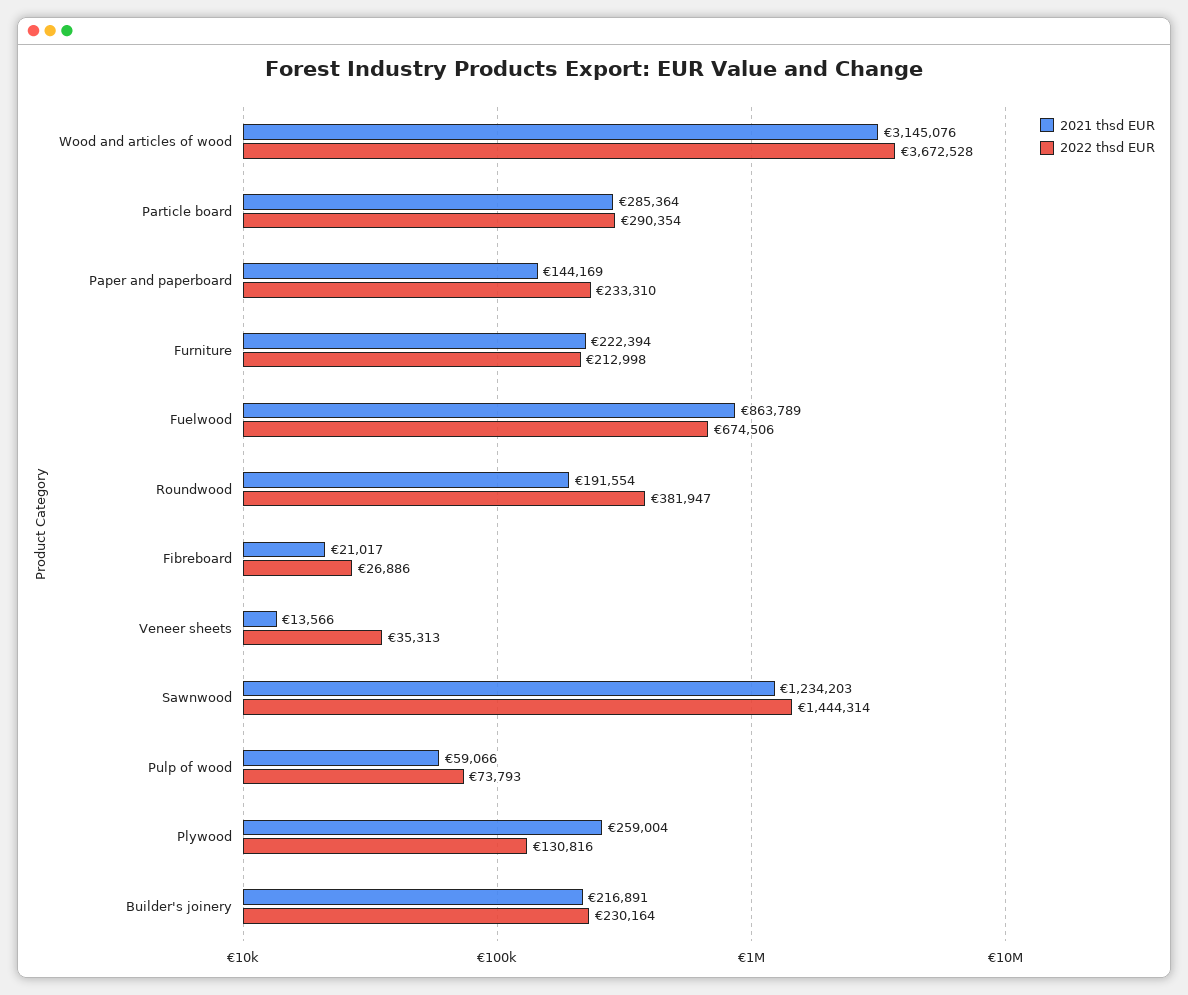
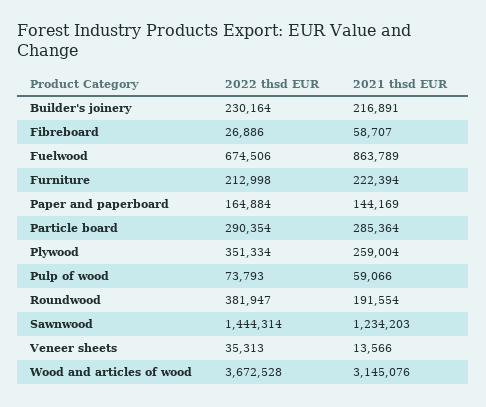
2022 thsd EUR, Paper and paperboard: 233310 -> 164884
2021 thsd EUR, Fibreboard: 21017 -> 58707
2022 thsd EUR, Plywood: 130816 -> 351334

